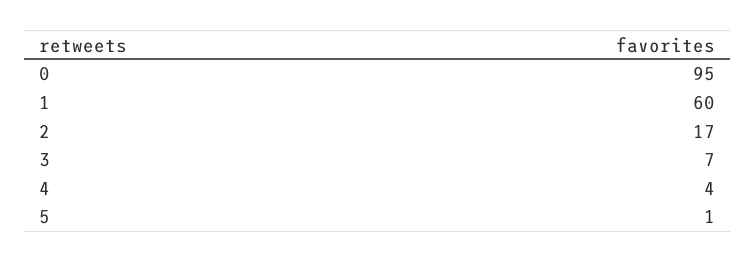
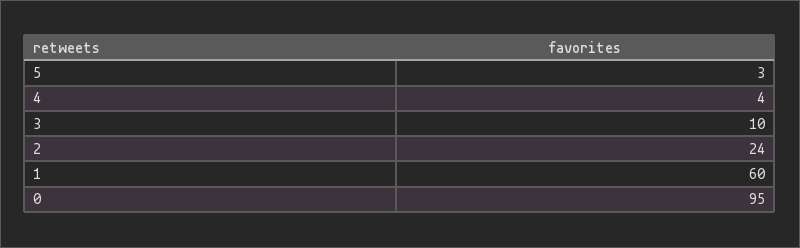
2: 17 -> 24
3: 7 -> 10
5: 1 -> 3

